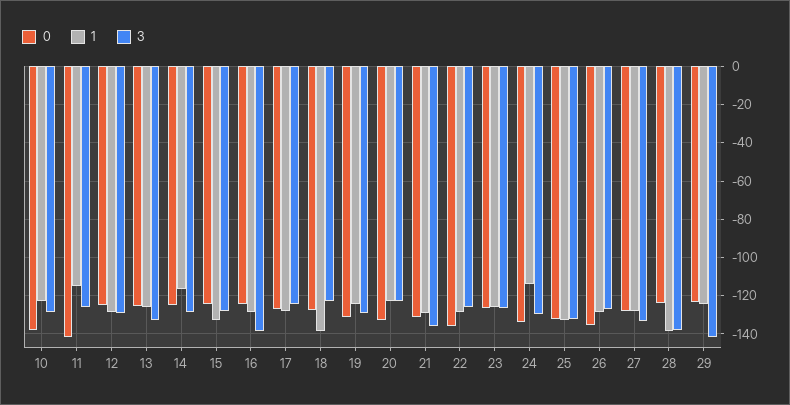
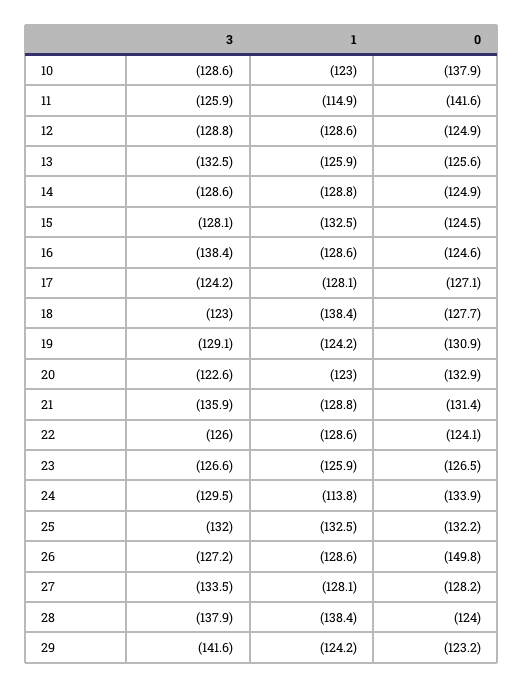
1, 14: -115 -> -128.8
0, 22: -135 -> -124.1
0, 26: -135 -> -149.8

